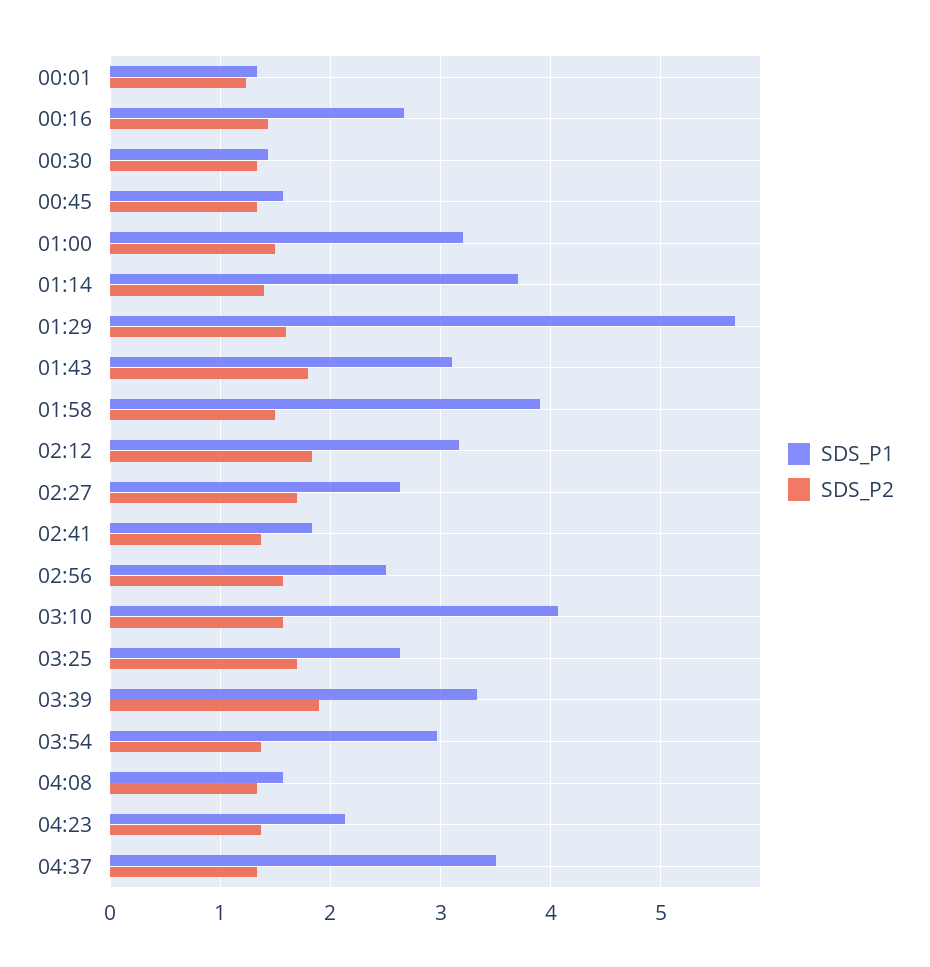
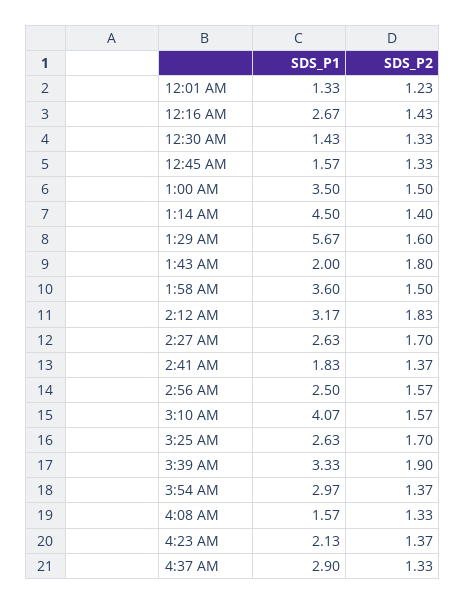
SDS_P1, 01:00: 3.2 -> 3.5
SDS_P1, 01:14: 3.7 -> 4.5
SDS_P1, 01:43: 3.1 -> 2
SDS_P1, 01:58: 3.9 -> 3.6
SDS_P1, 04:37: 3.5 -> 2.9

